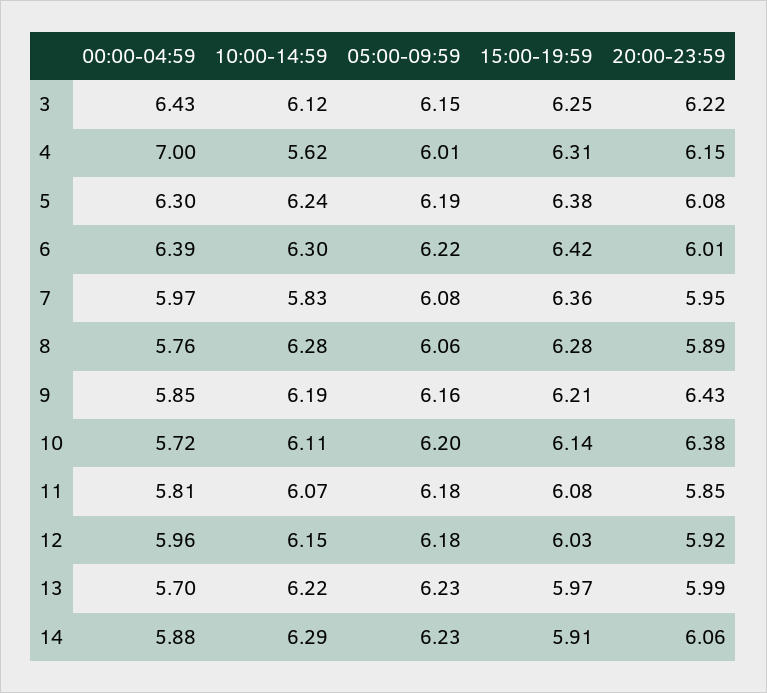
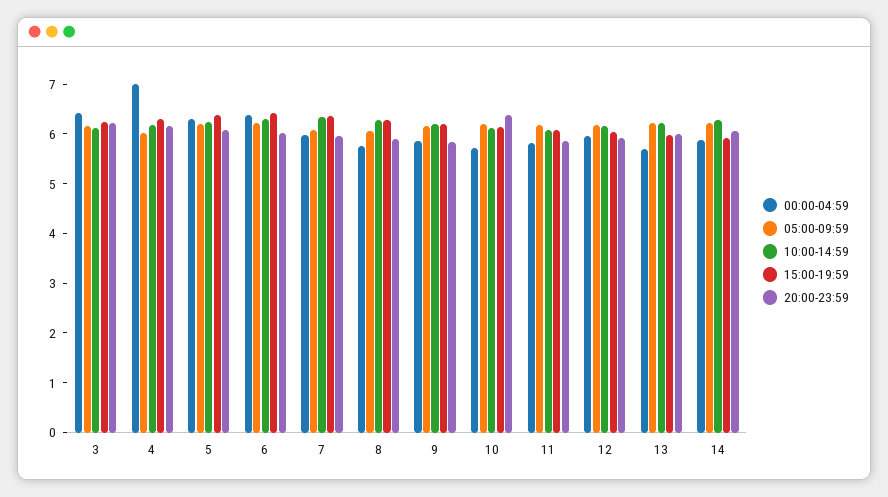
10:00-14:59, 4: 5.62 -> 6.2
10:00-14:59, 7: 5.83 -> 6.4
20:00-23:59, 9: 6.43 -> 5.8

